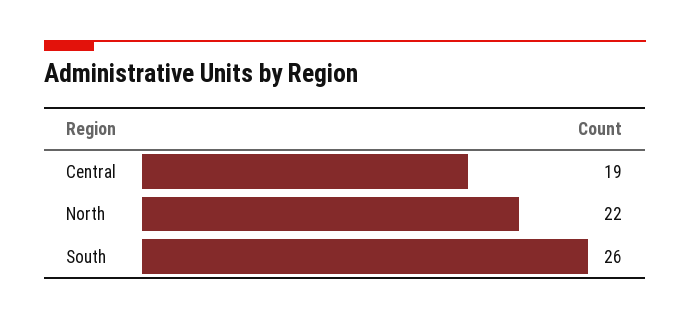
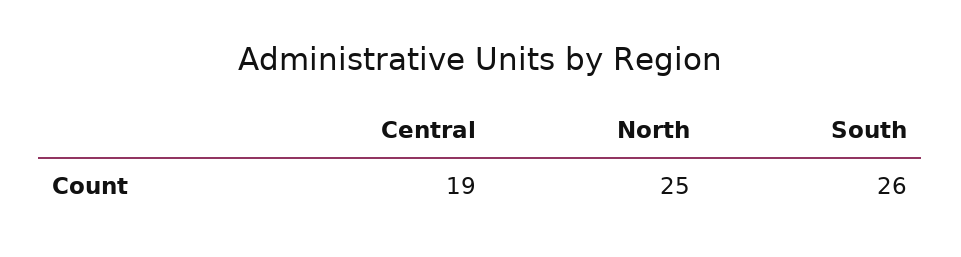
North: 22 -> 25

